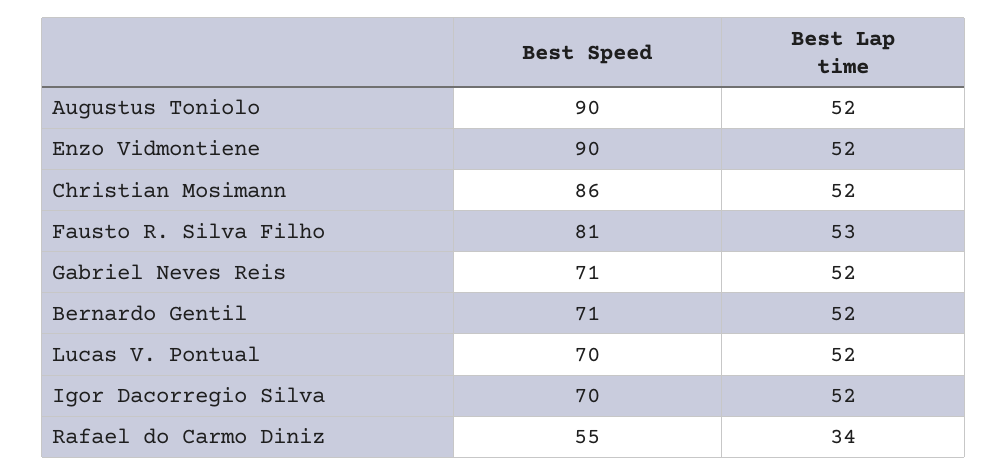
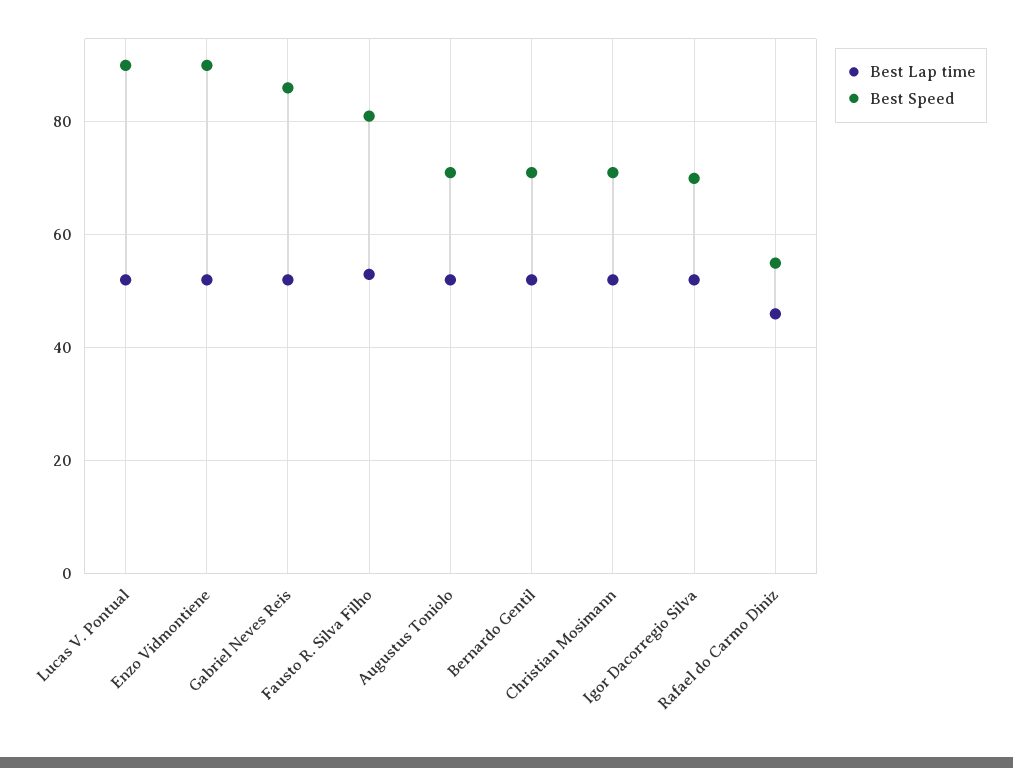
Best Speed, Augustus Toniolo: 90 -> 70
Best Speed, Christian Mosimann: 86 -> 70
Best Speed, Gabriel Neves Reis: 71 -> 85
Best Speed, Lucas V. Pontual: 70 -> 90
Best Lap time, Rafael do Carmo Diniz: 34 -> 45

